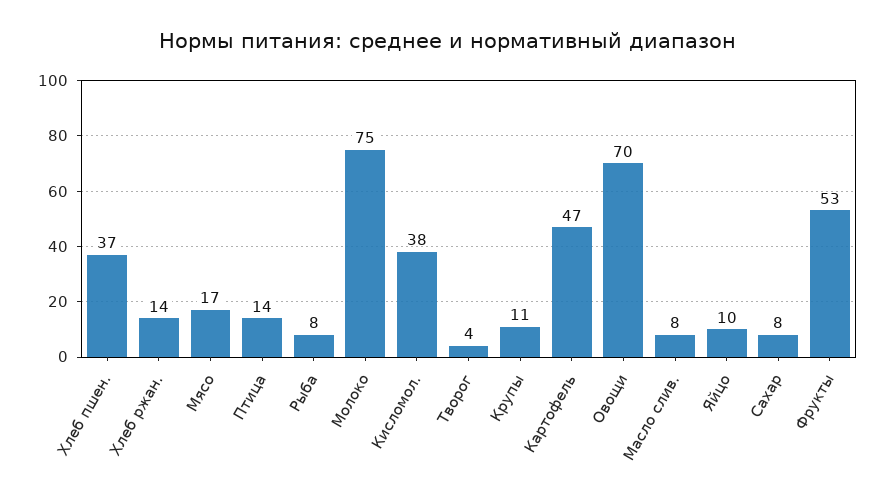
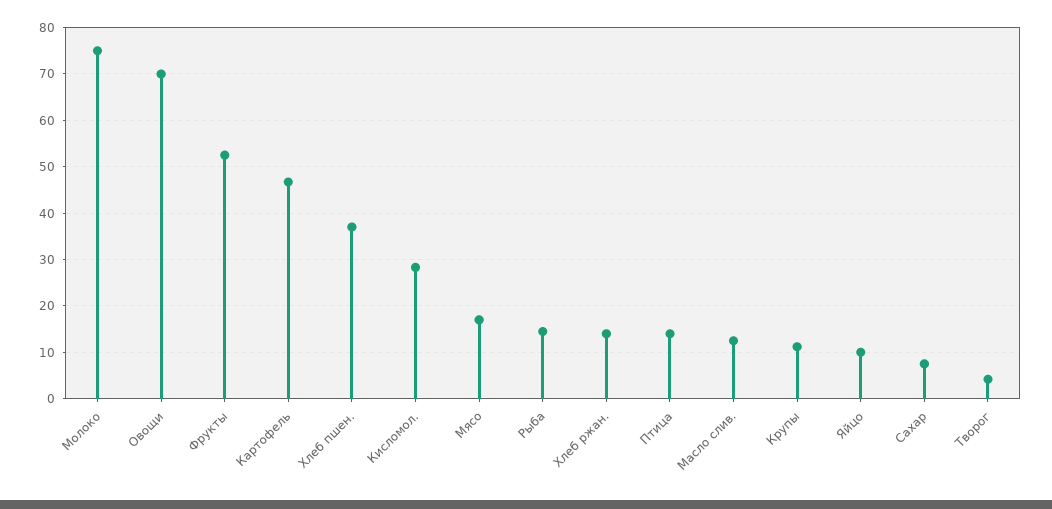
Рыба: 8 -> 14
Кисломол.: 38 -> 28
Масло слив.: 8 -> 12

